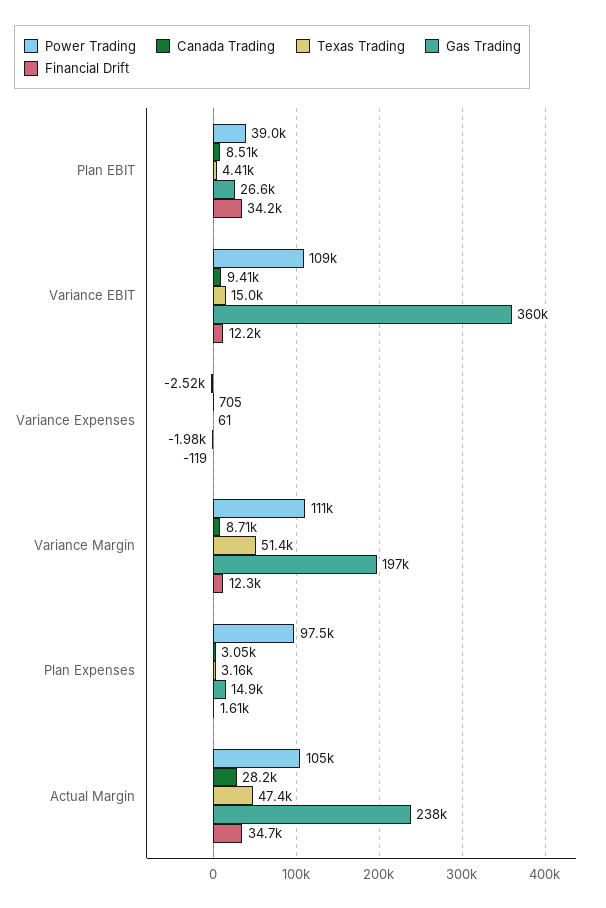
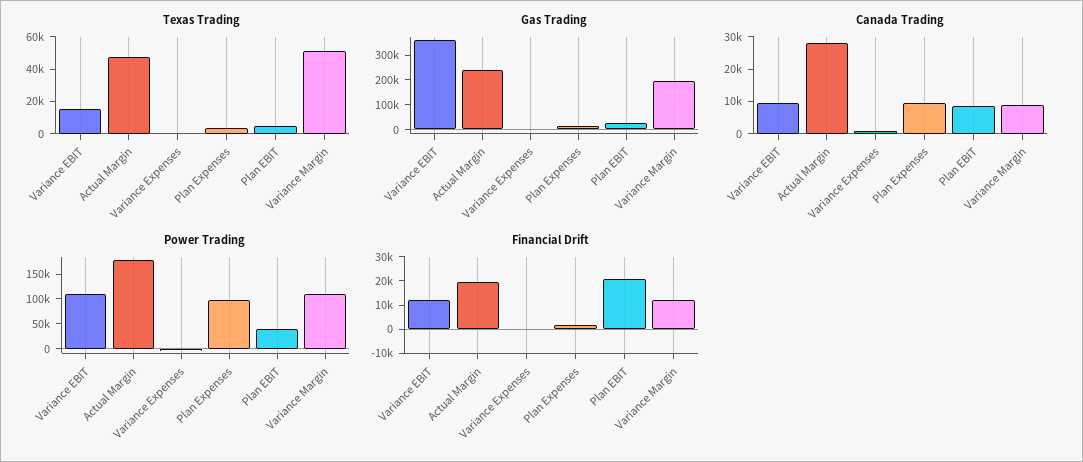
Financial Drift, Plan EBIT: 34200 -> 20000
Canada Trading, Plan Expenses: 3050 -> 10000
Power Trading, Actual Margin: 105000 -> 175000
Financial Drift, Actual Margin: 34700 -> 20000

